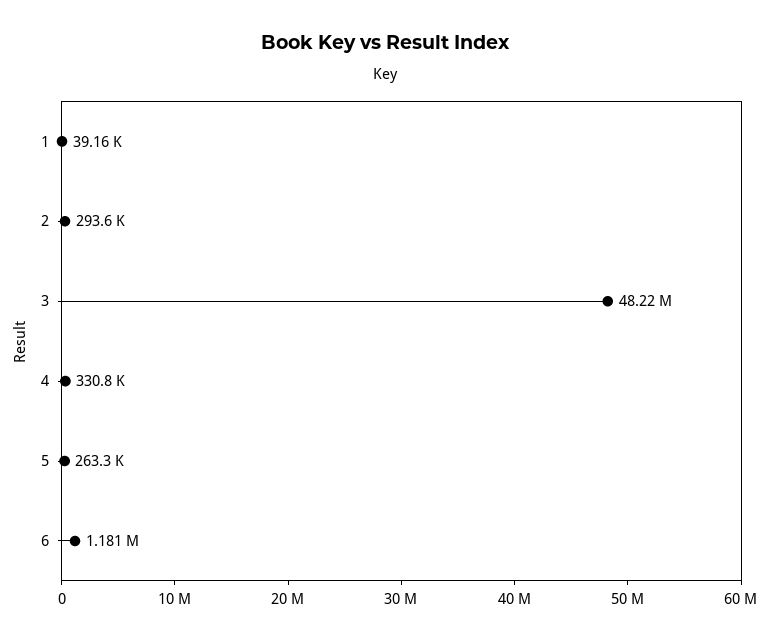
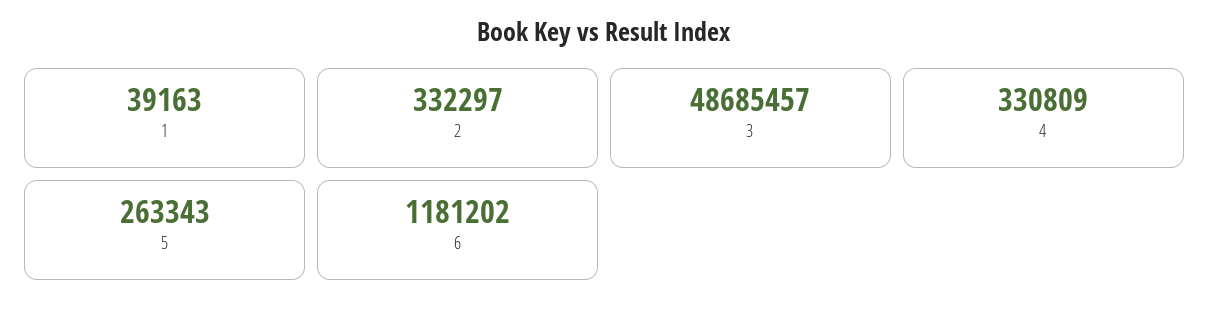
2: 293600 -> 332297
3: 48220000 -> 48685457

